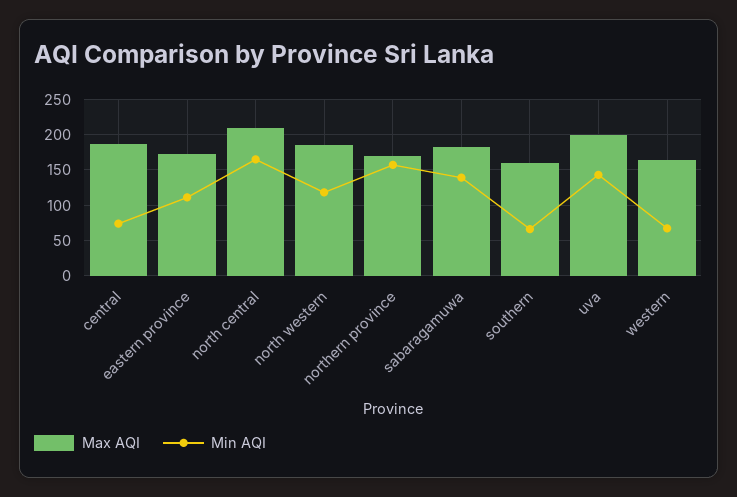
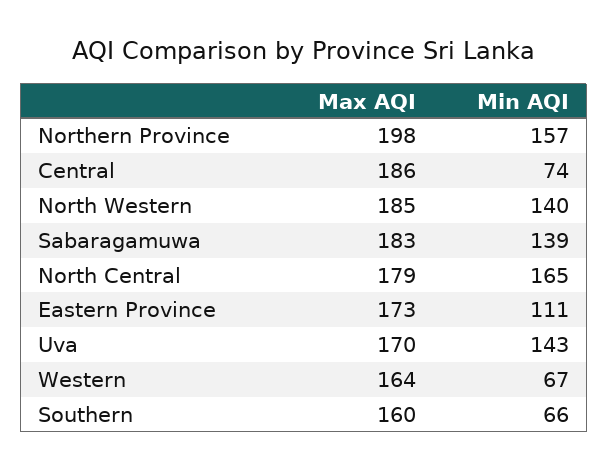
Max AQI, north central: 210 -> 179
Min AQI, north western: 120 -> 140
Max AQI, northern province: 170 -> 198
Max AQI, uva: 200 -> 170

